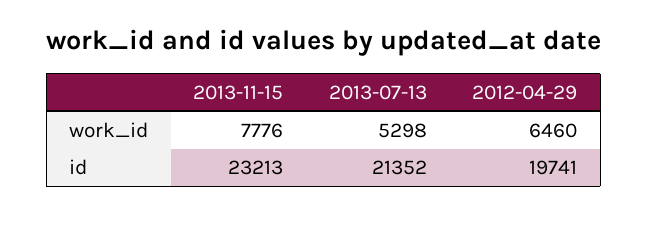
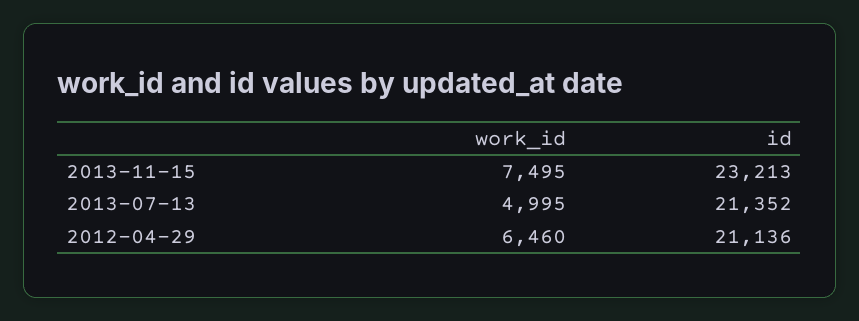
2013-11-15, work_id: 7776 -> 7495
2013-07-13, work_id: 5298 -> 4995
2012-04-29, id: 19741 -> 21136

